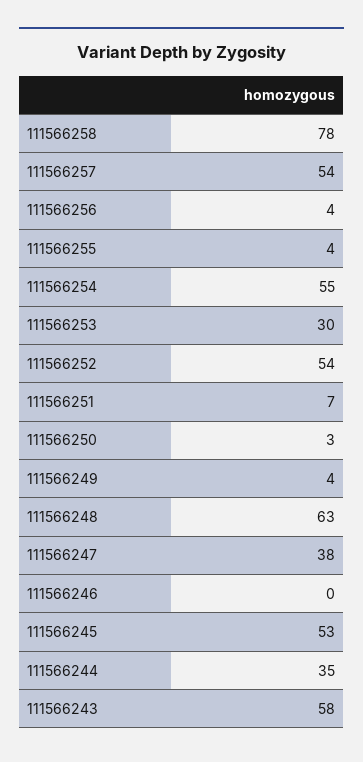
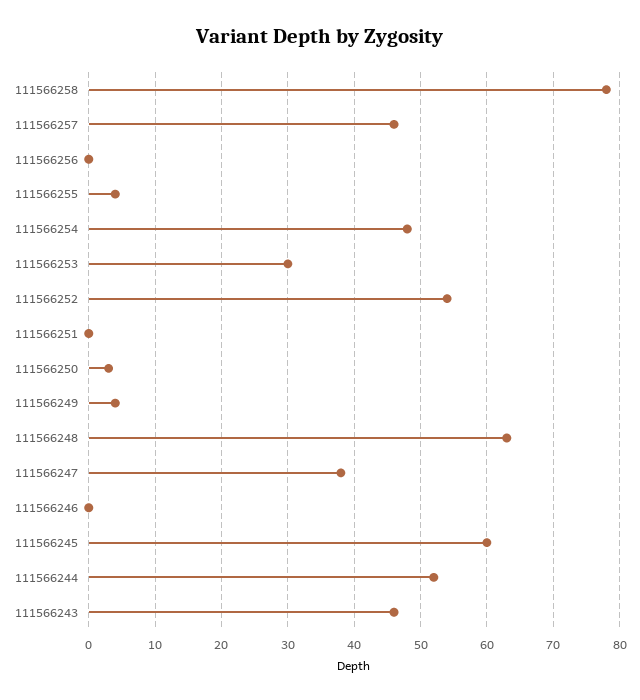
111566257: 54 -> 46
111566256: 4 -> 0
111566254: 55 -> 48
111566251: 7 -> 0
111566245: 53 -> 60
111566244: 35 -> 52
111566243: 58 -> 46

